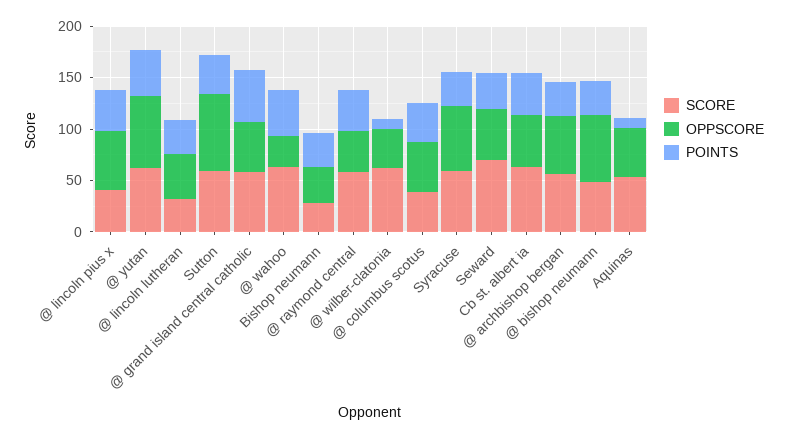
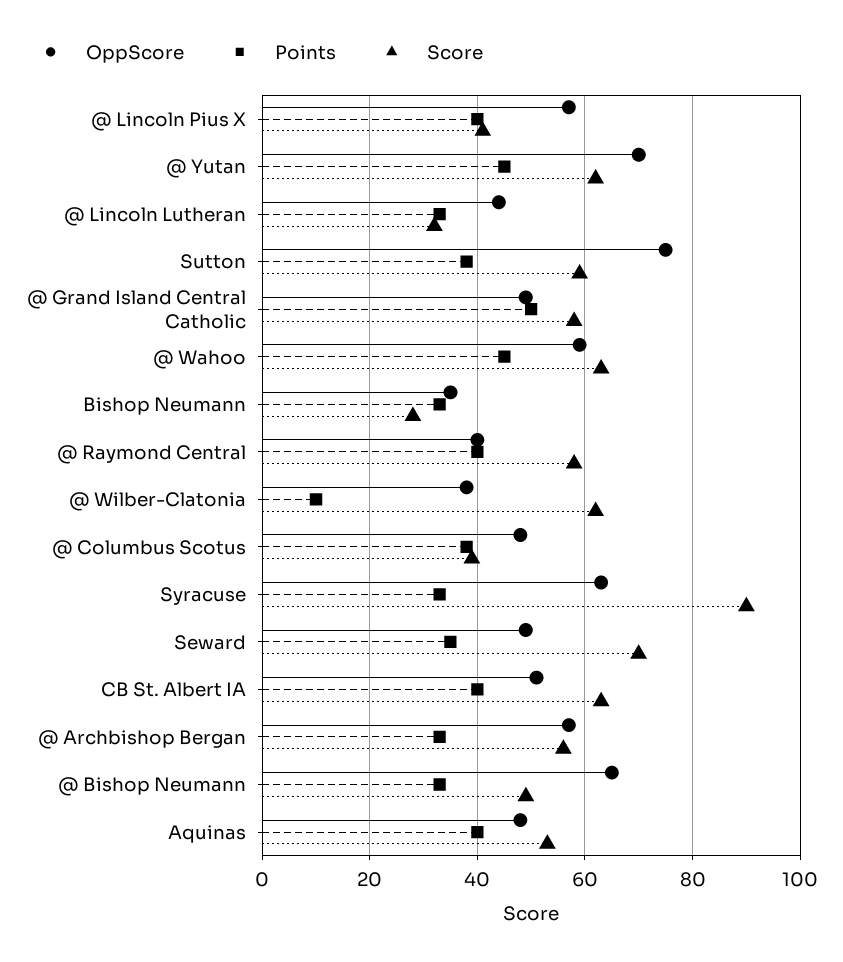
OPPSCORE, @ wahoo: 30 -> 60
SCORE, Syracuse: 60 -> 90
POINTS, Aquinas: 10 -> 40

